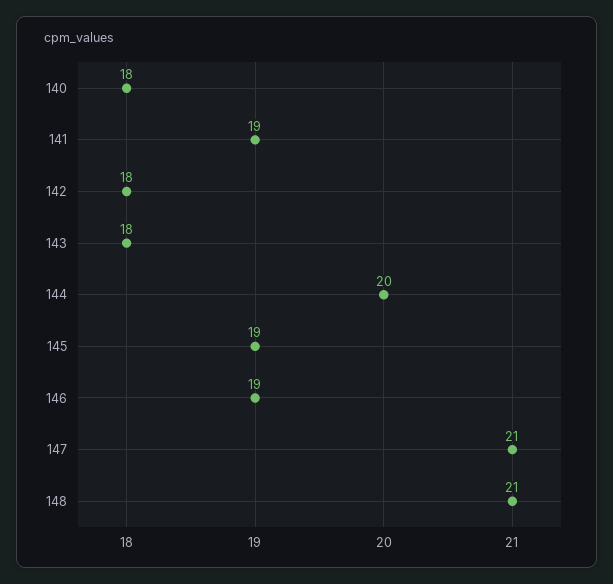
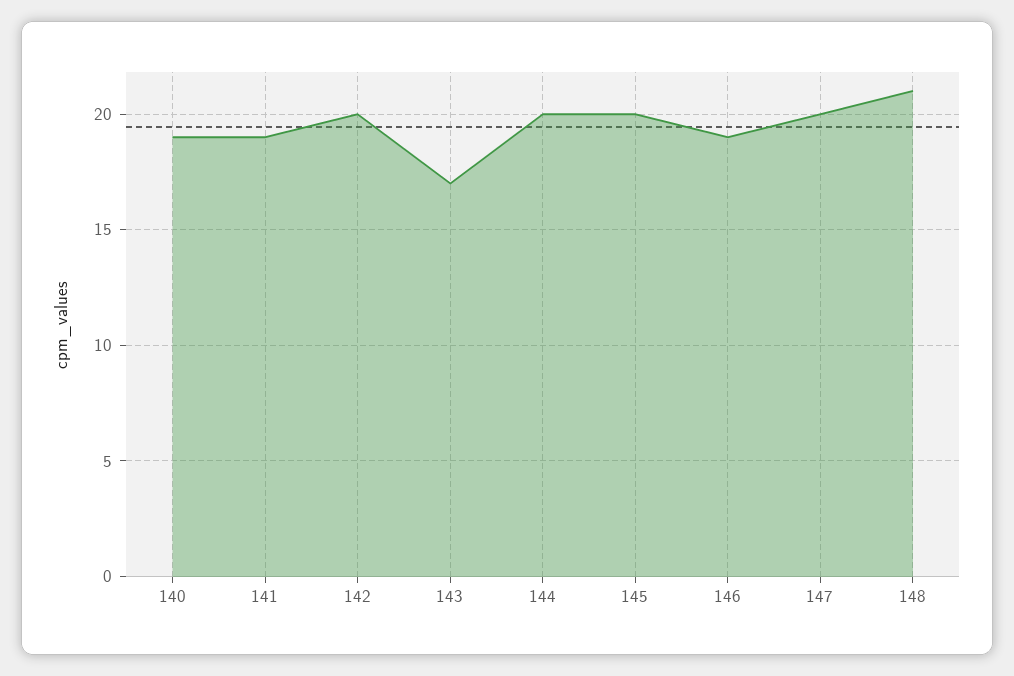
140: 18 -> 19
142: 18 -> 20
143: 18 -> 17
145: 19 -> 20
147: 21 -> 20

